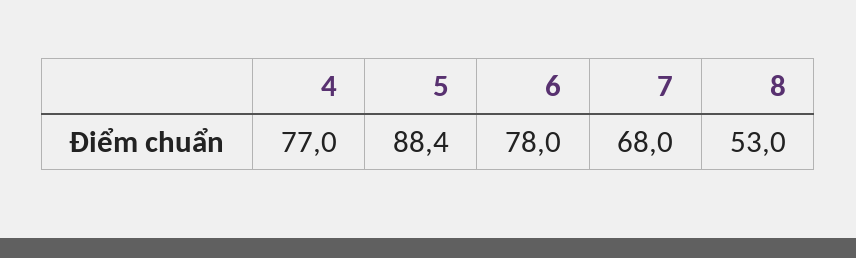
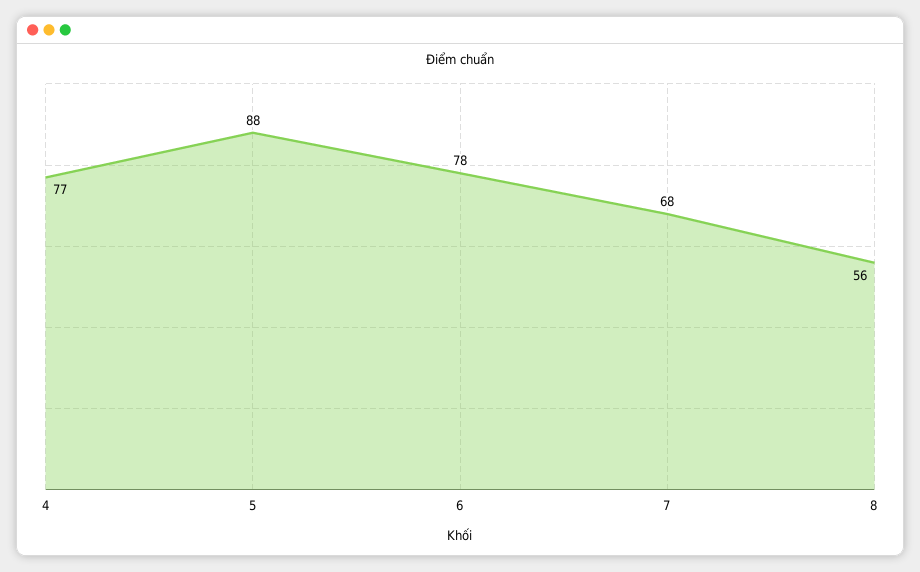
8: 53 -> 56

